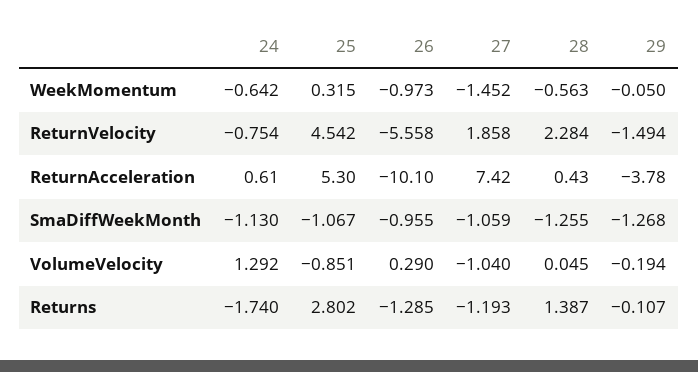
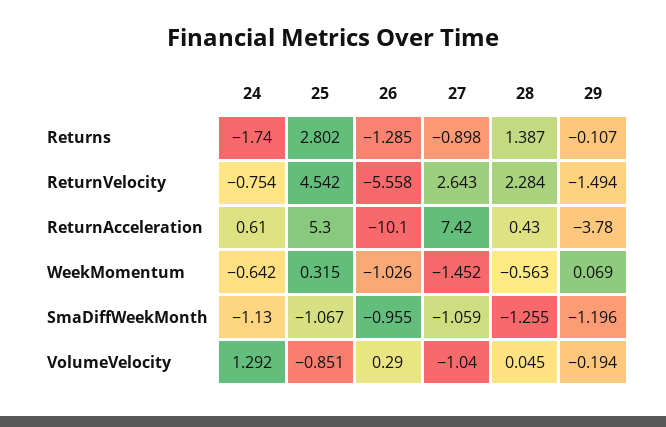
26, WeekMomentum: -0.973 -> -1.026
29, WeekMomentum: -0.05 -> 0.069
27, ReturnVelocity: 1.858 -> 2.643
29, SmaDiffWeekMonth: -1.268 -> -1.196
27, Returns: -1.193 -> -0.898

